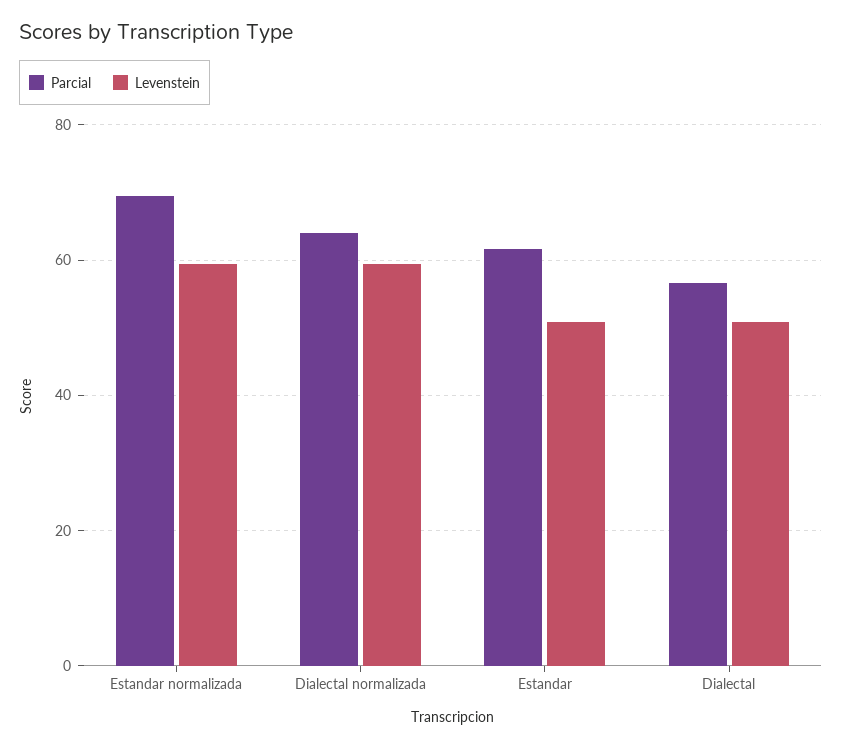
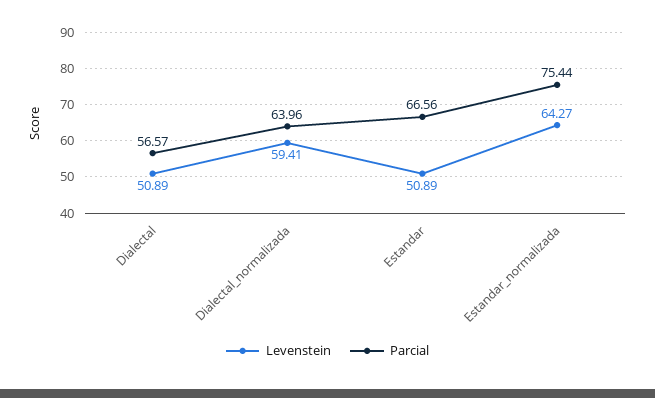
Parcial, Estandar normalizada: 70 -> 75.44
Levenstein, Estandar normalizada: 60 -> 64.27
Parcial, Estandar: 62 -> 66.56

